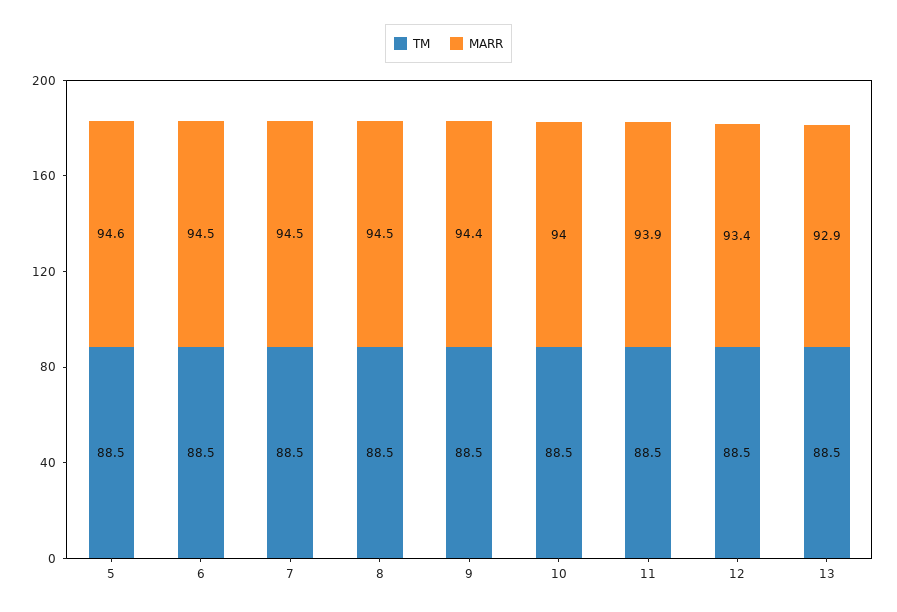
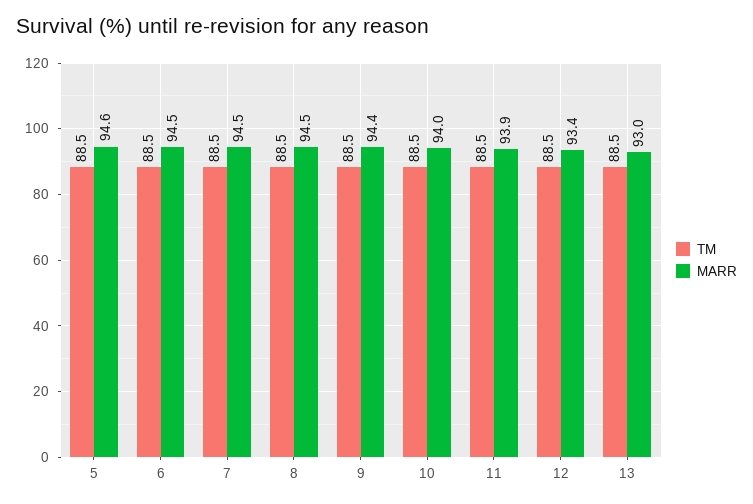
MARR, 13: 92.9 -> 93

